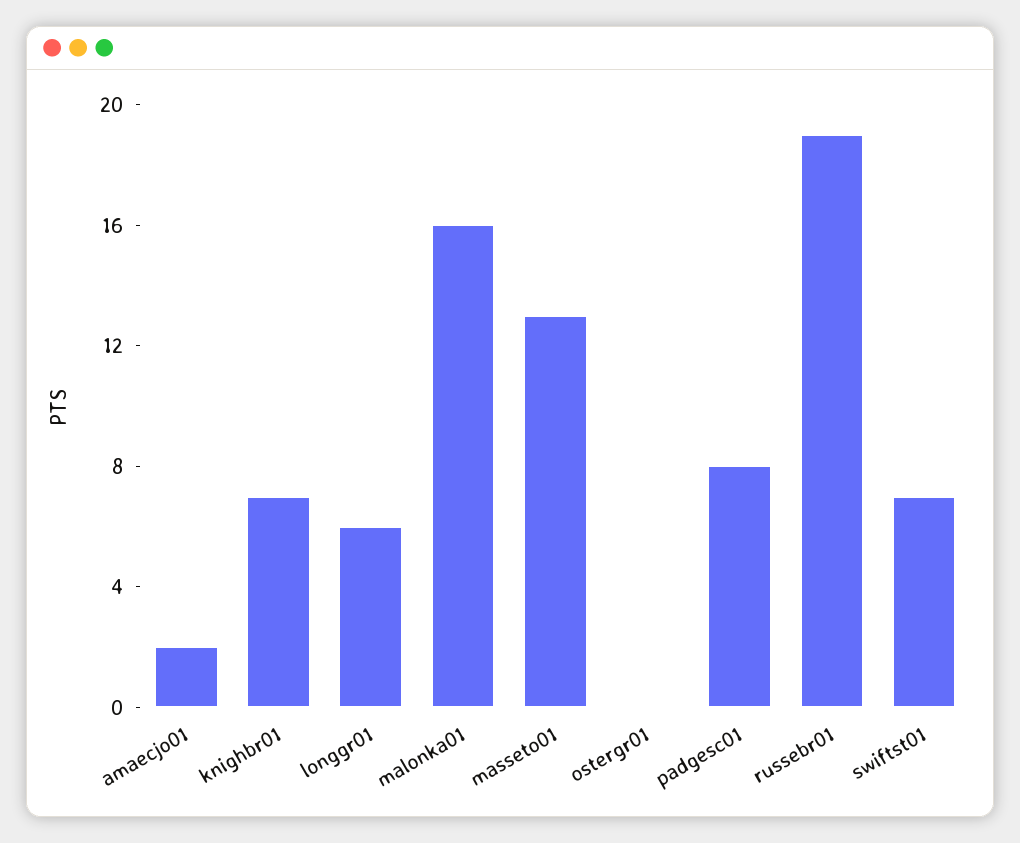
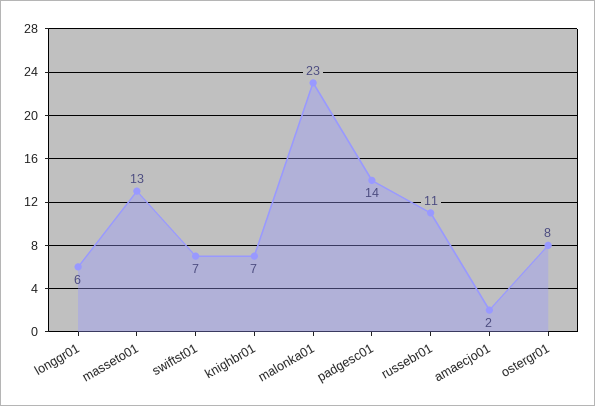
malonka01: 16 -> 23
ostergr01: 0 -> 8
padgesc01: 8 -> 14
russebr01: 19 -> 11

